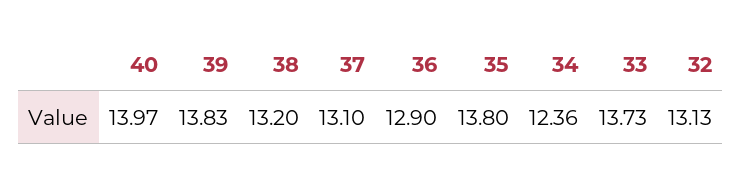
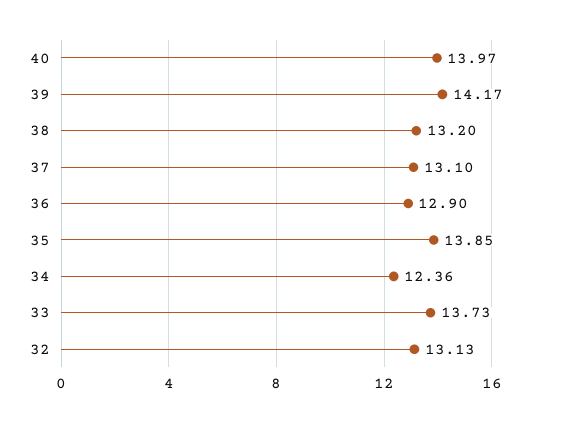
39: 13.83 -> 14.17
35: 13.8 -> 13.85

